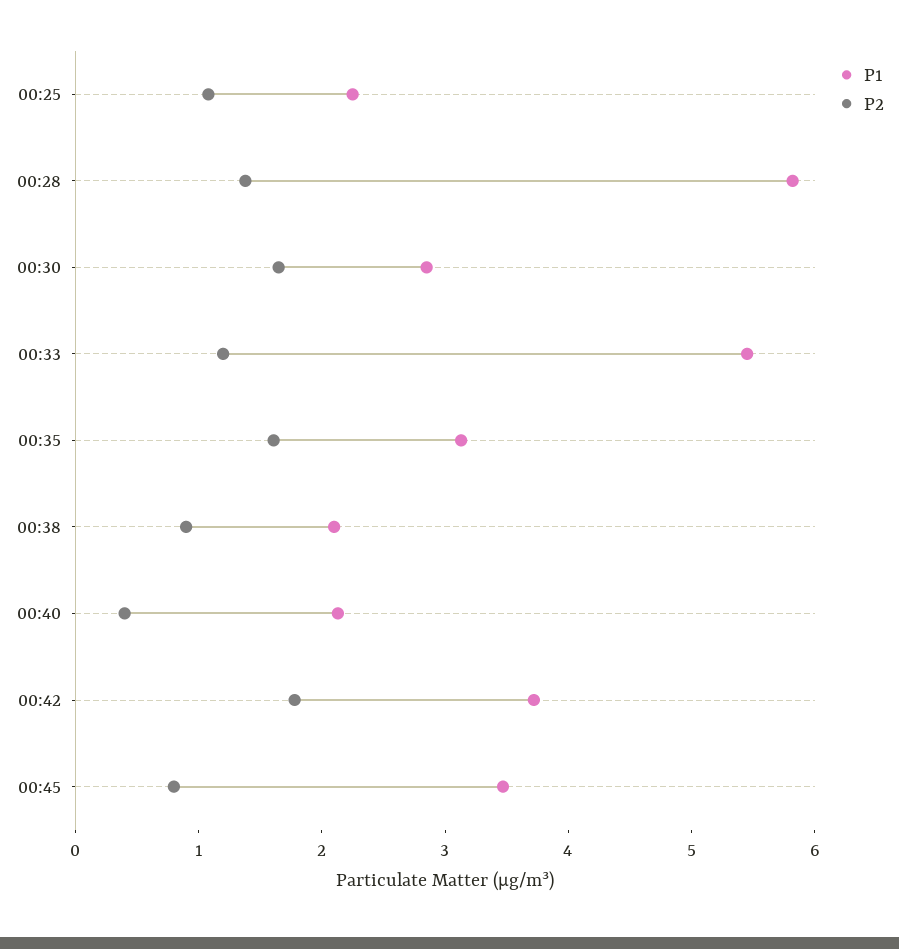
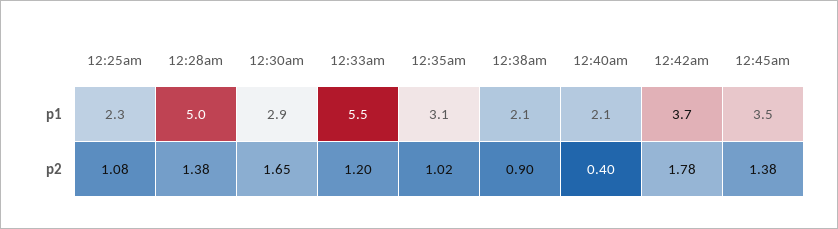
P1, 00:28: 5.8 -> 5
P2, 00:35: 1.6 -> 1.02
P2, 00:45: 0.8 -> 1.38

